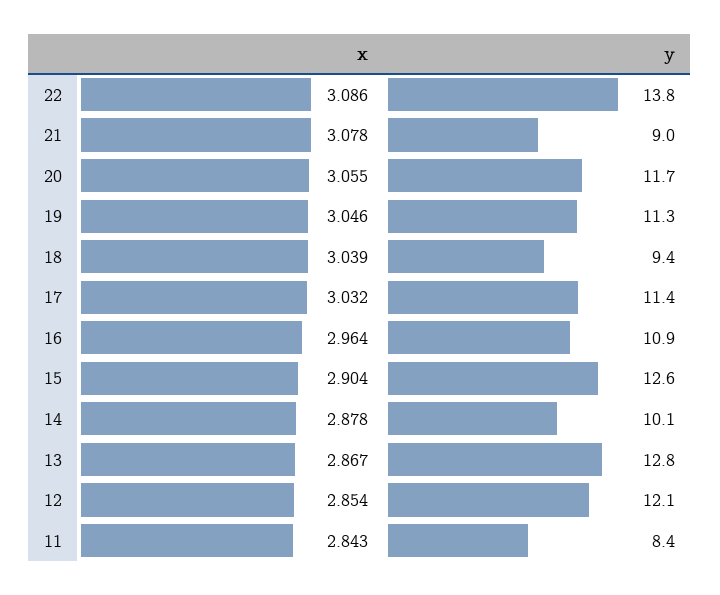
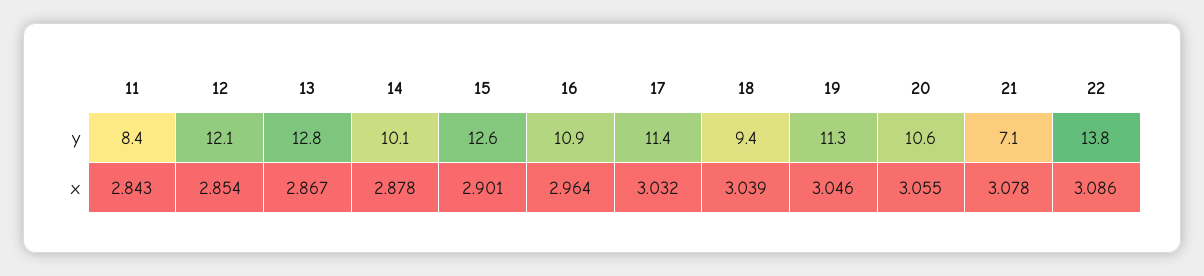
y, 21: 9 -> 7.1
y, 20: 11.7 -> 10.6
x, 15: 2.904 -> 2.901

